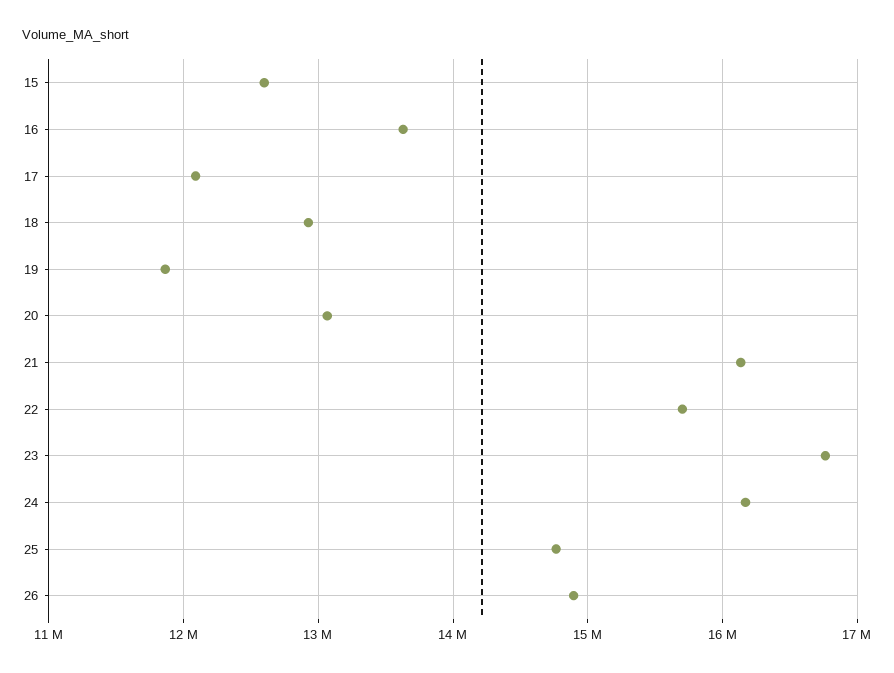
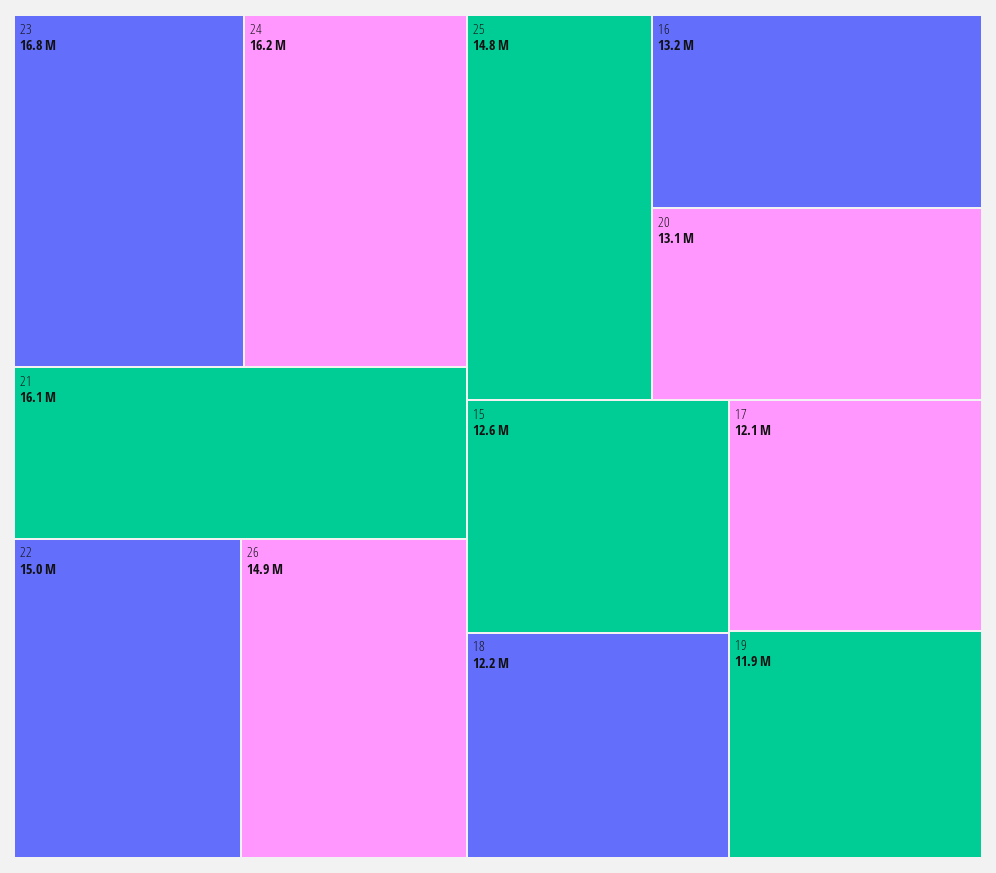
16: 13600000 -> 13200000
18: 12900000 -> 12200000
22: 15700000 -> 15000000

